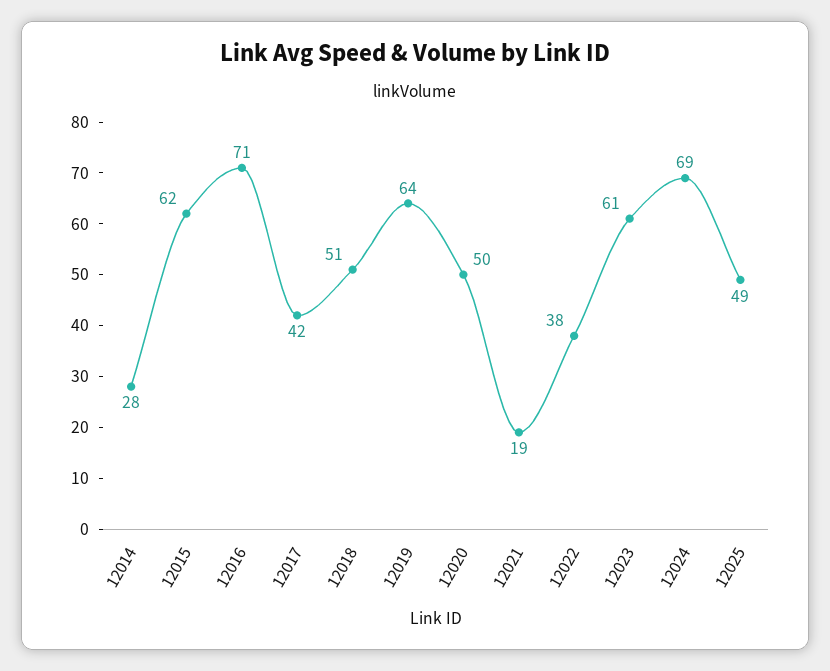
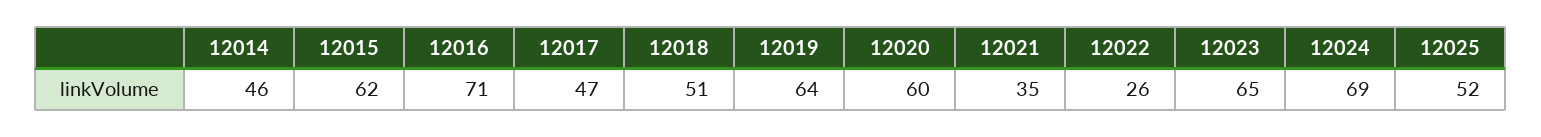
12014: 28 -> 46
12017: 42 -> 47
12020: 50 -> 60
12021: 19 -> 35
12022: 38 -> 26
12023: 61 -> 65
12025: 49 -> 52

